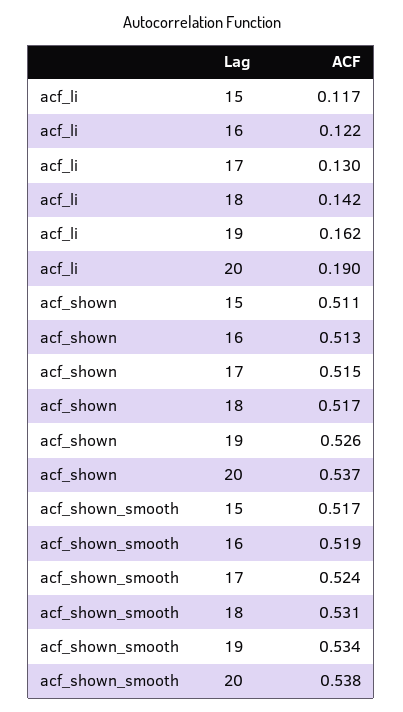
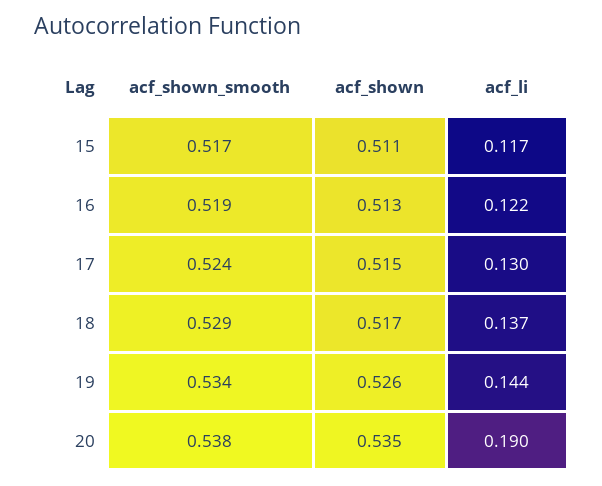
acf_li, 18: 0.142 -> 0.137
acf_li, 19: 0.162 -> 0.144
acf_shown, 20: 0.537 -> 0.535
acf_shown_smooth, 18: 0.531 -> 0.529

